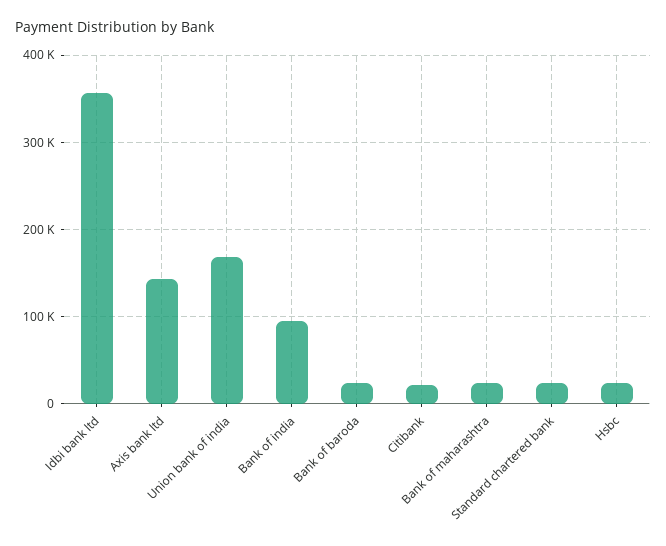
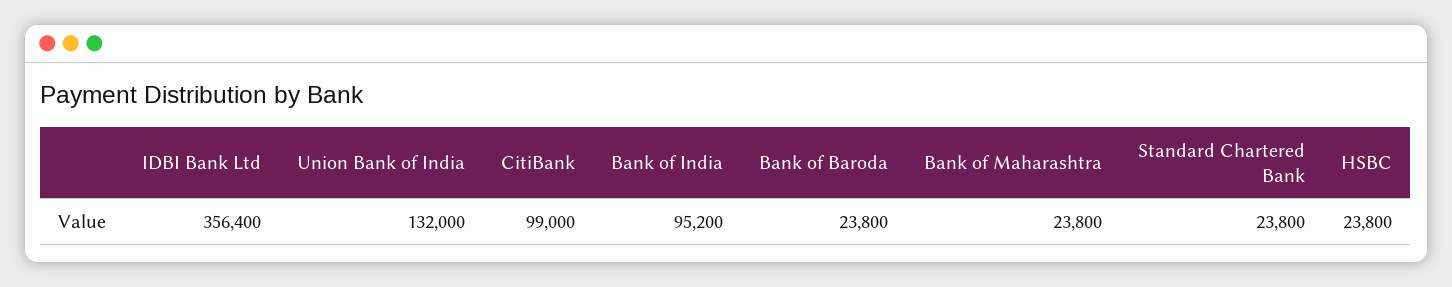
Axis bank ltd: 140000 -> none
Union bank of india: 170000 -> 132000
Citibank: 20000 -> 99000

